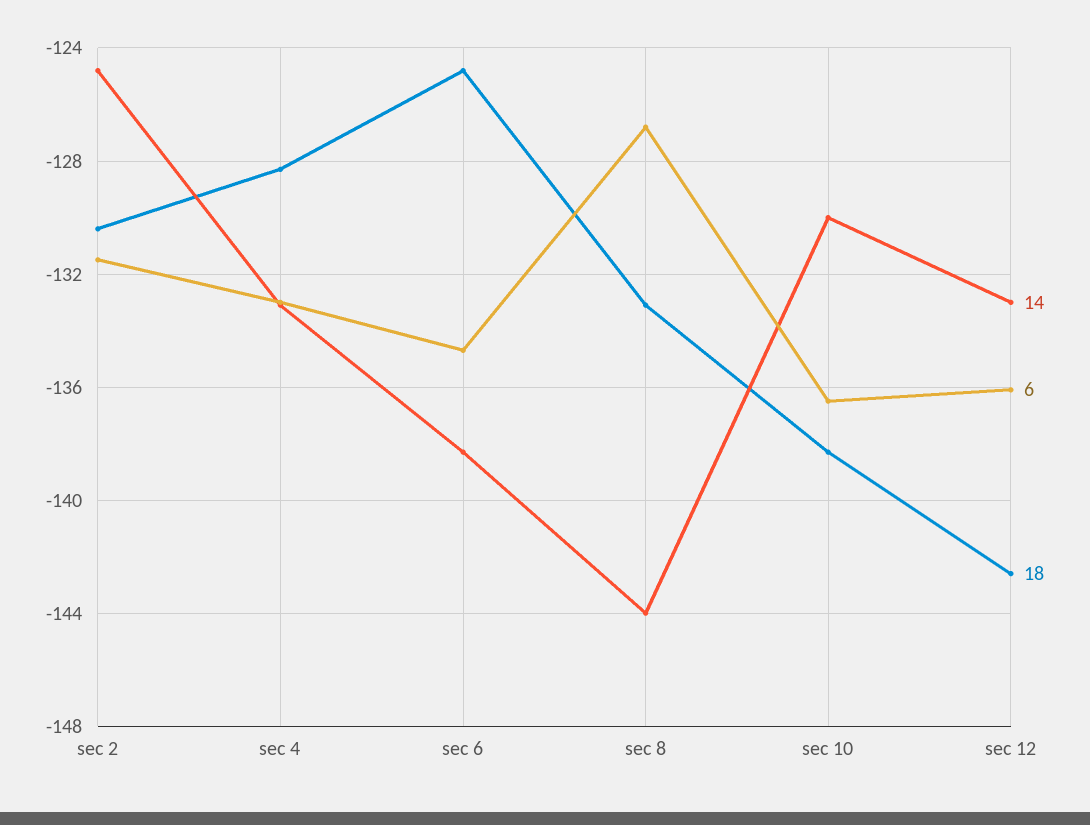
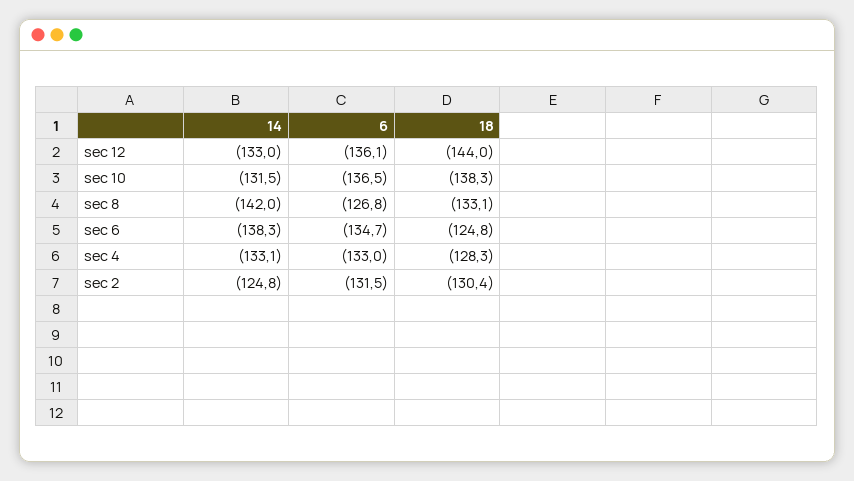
14, sec 8: -144 -> -142
14, sec 10: -130 -> -131.5
18, sec 12: -142.5 -> -144

